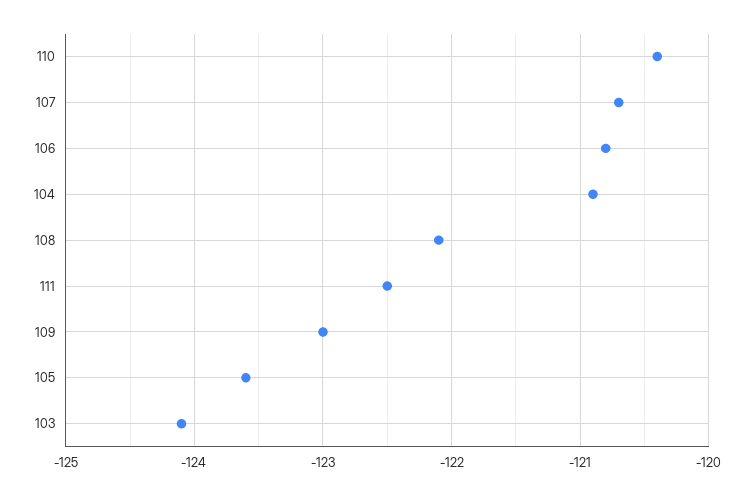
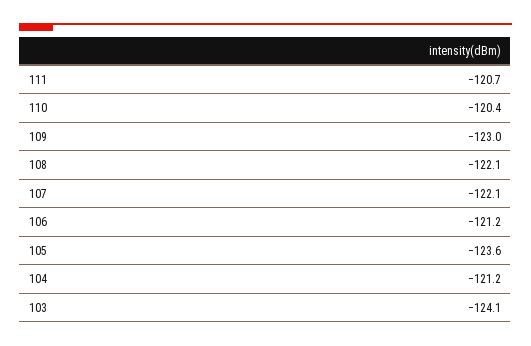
107: -120.7 -> -122.1
106: -120.8 -> -121.2
104: -120.9 -> -121.2
111: -122.5 -> -120.7

